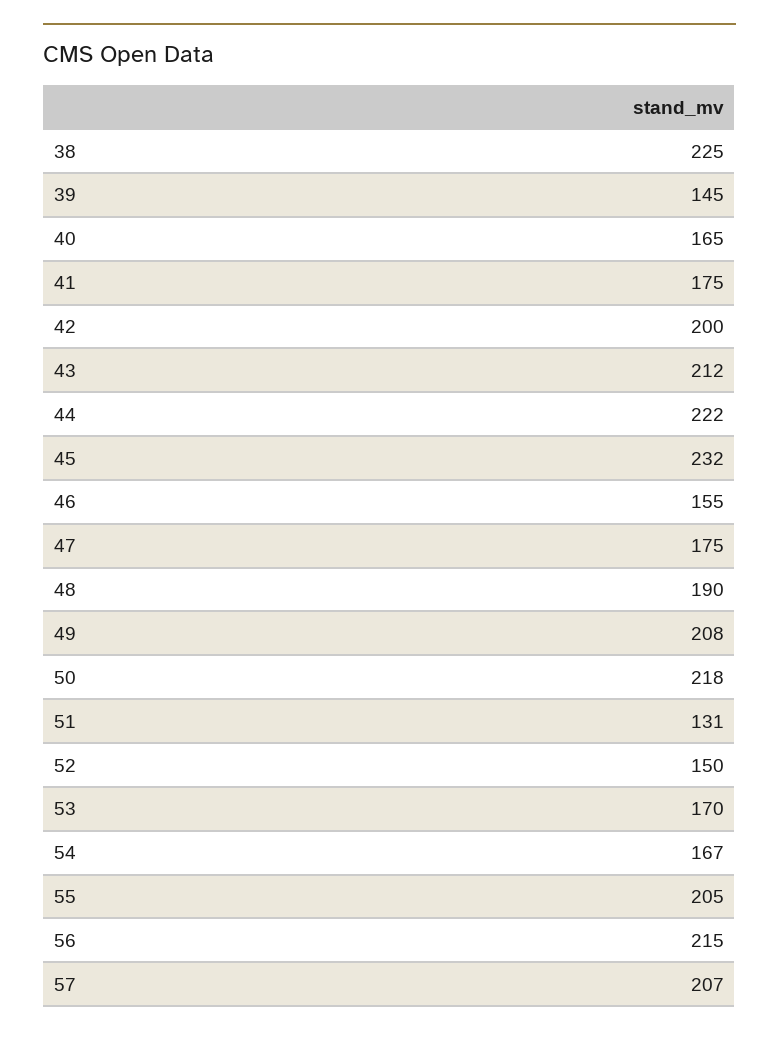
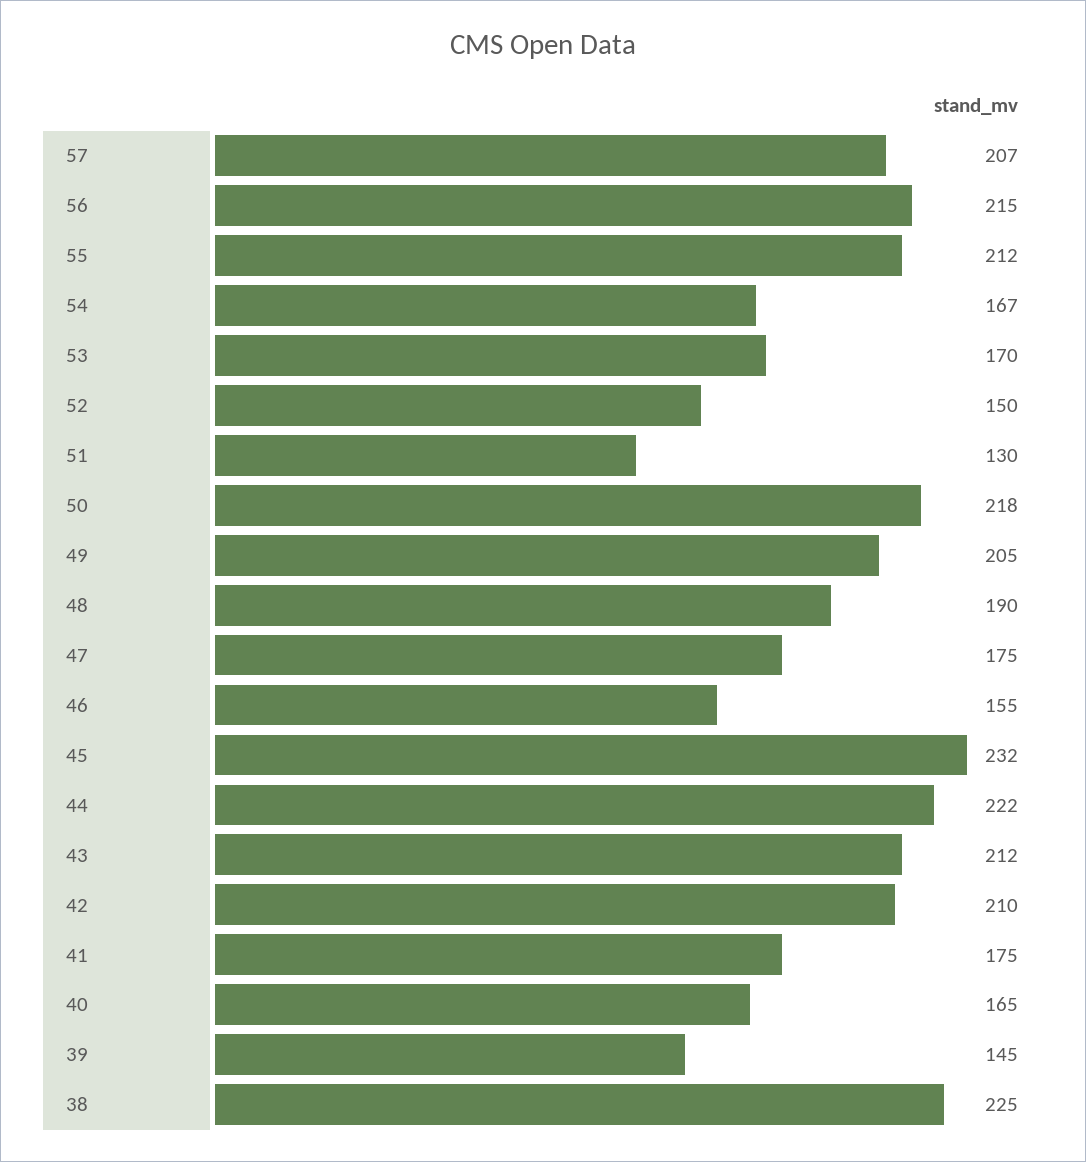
42: 200 -> 210
49: 208 -> 205
51: 131 -> 130
55: 205 -> 212

